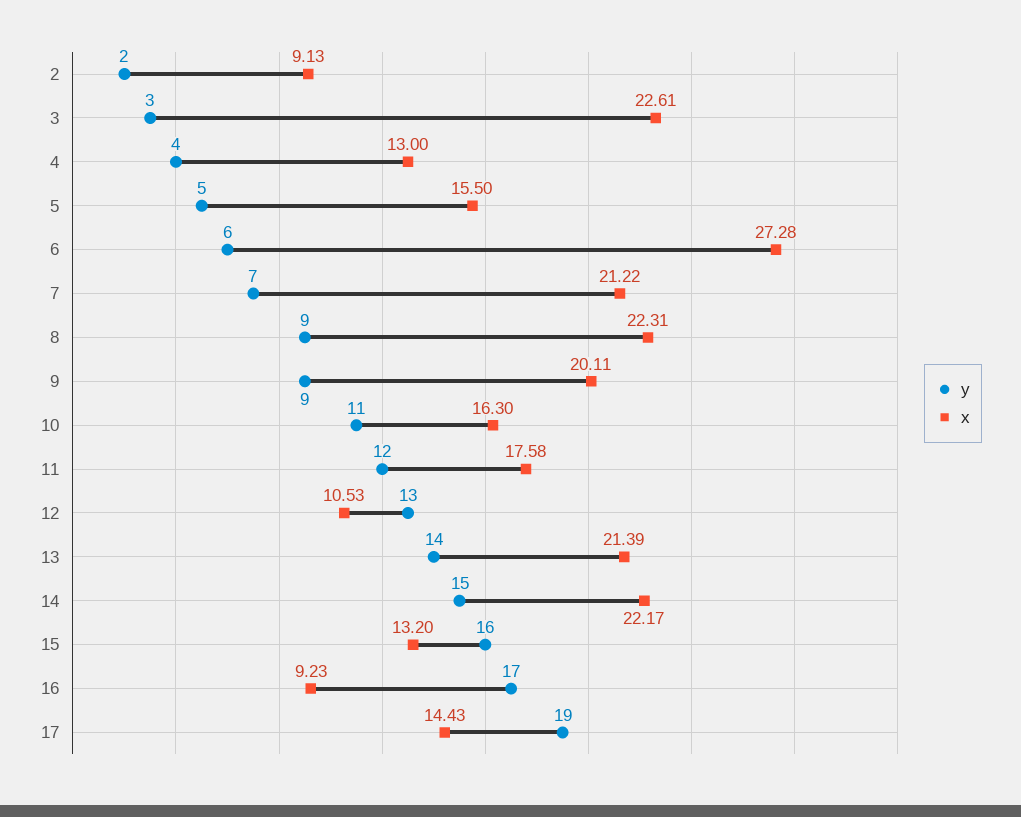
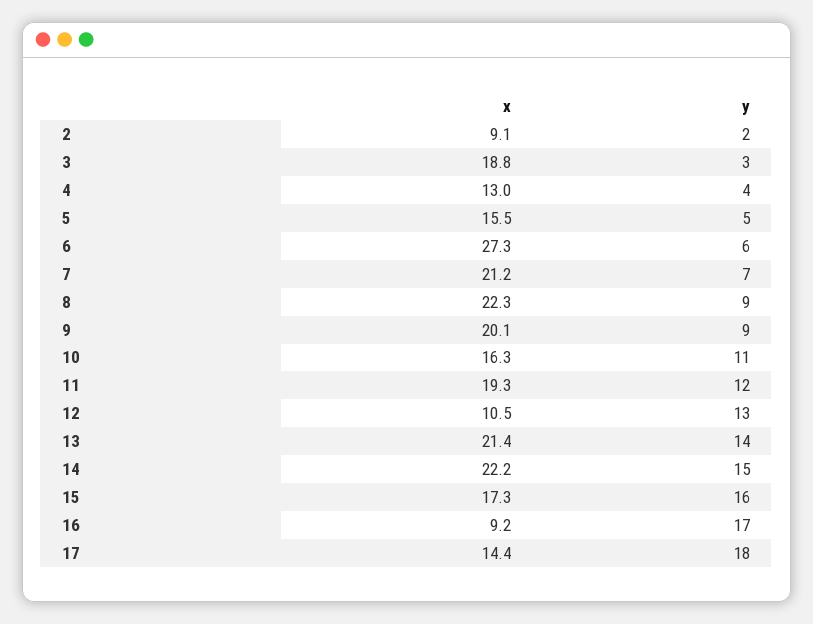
x, 3: 22.61 -> 18.8
x, 11: 17.58 -> 19.3
x, 15: 13.2 -> 17.3
y, 17: 19 -> 18

